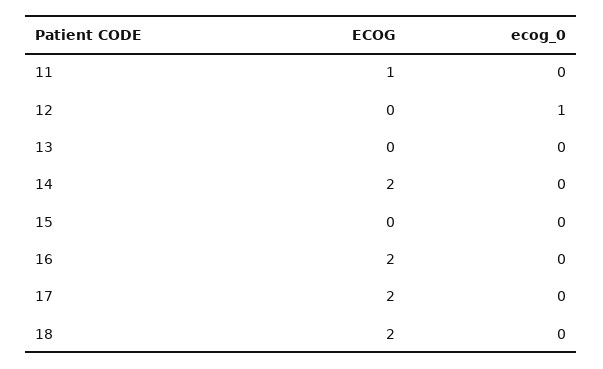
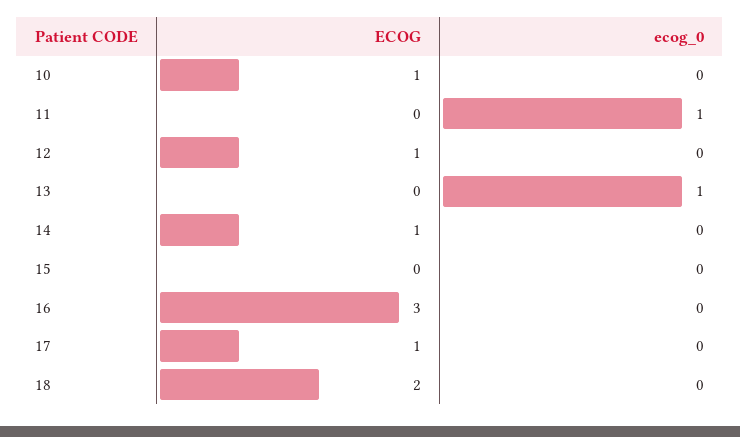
ECOG, 11: 1 -> 0
ecog_0, 11: 0 -> 1
ECOG, 12: 0 -> 1
ecog_0, 12: 1 -> 0
ecog_0, 13: 0 -> 1
ECOG, 14: 2 -> 1
ECOG, 16: 2 -> 3
ECOG, 17: 2 -> 1
ECOG, 10: none -> 1
ecog_0, 10: none -> 0

